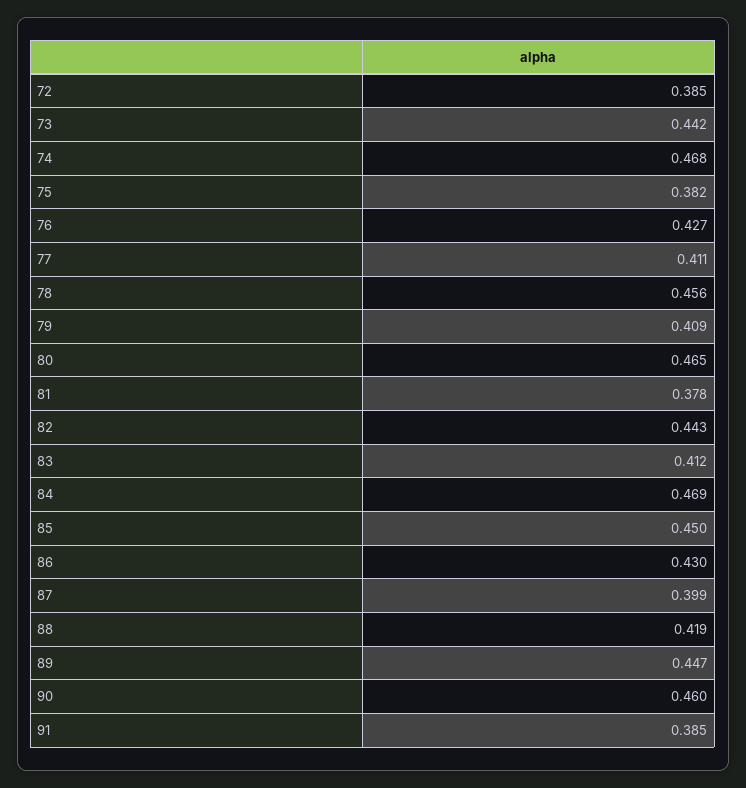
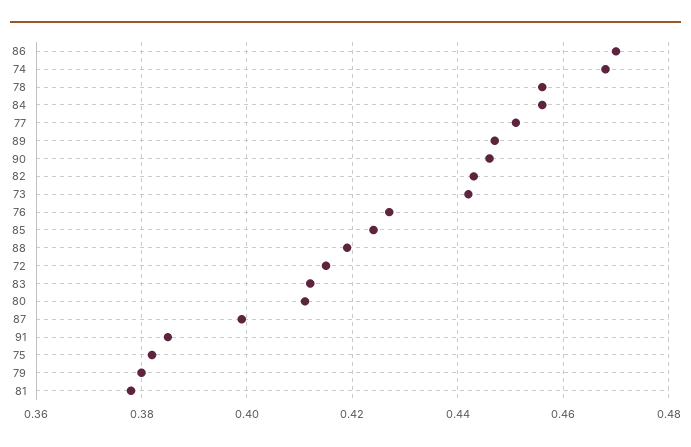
72: 0.385 -> 0.415
77: 0.411 -> 0.45
79: 0.409 -> 0.38
80: 0.465 -> 0.41
84: 0.469 -> 0.455
85: 0.45 -> 0.425
86: 0.43 -> 0.47
90: 0.46 -> 0.445

